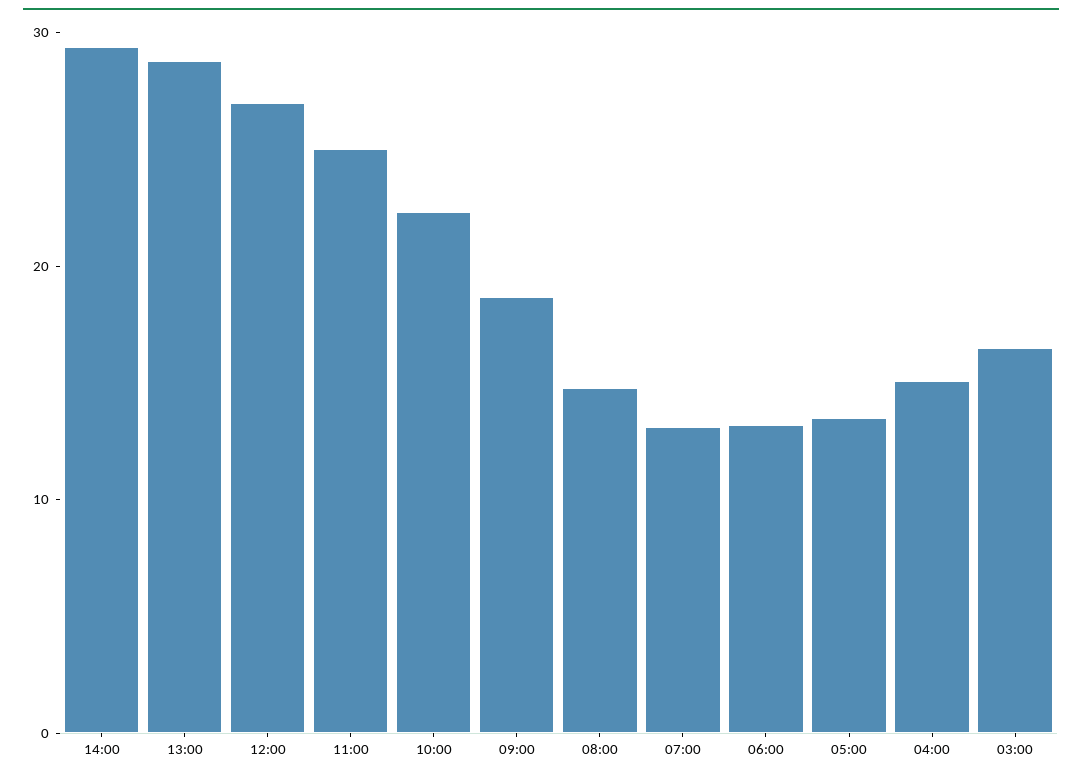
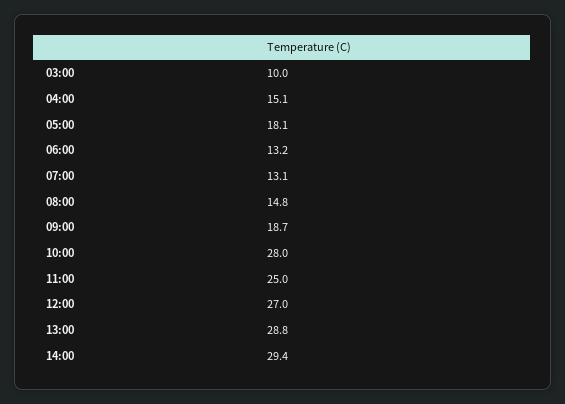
10:00: 22 -> 28
05:00: 14 -> 18.1
03:00: 16 -> 10

